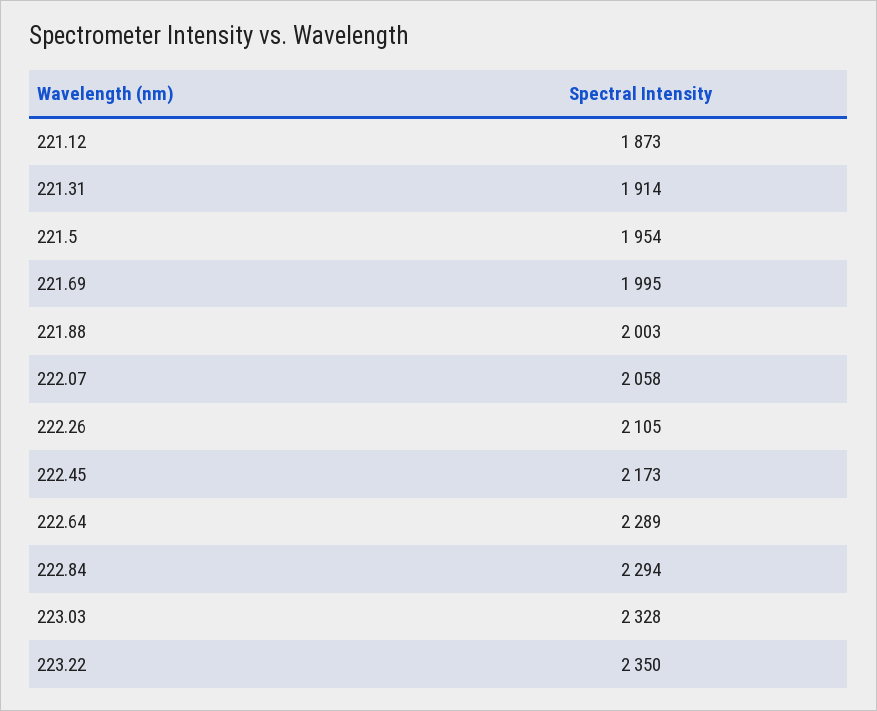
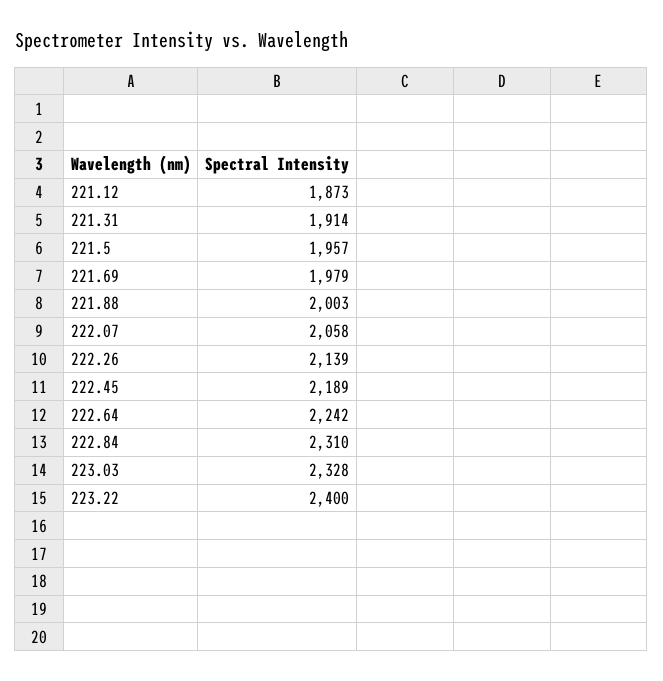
221.5: 1954 -> 1957
221.69: 1995 -> 1979
222.26: 2105 -> 2139
222.45: 2173 -> 2189
222.64: 2289 -> 2242
222.84: 2294 -> 2310
223.22: 2350 -> 2400

